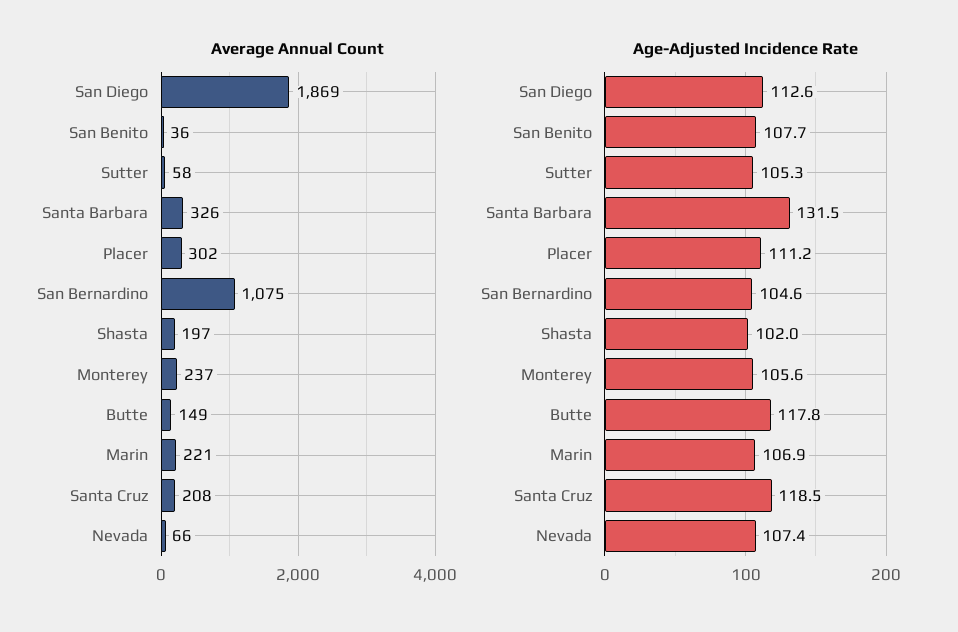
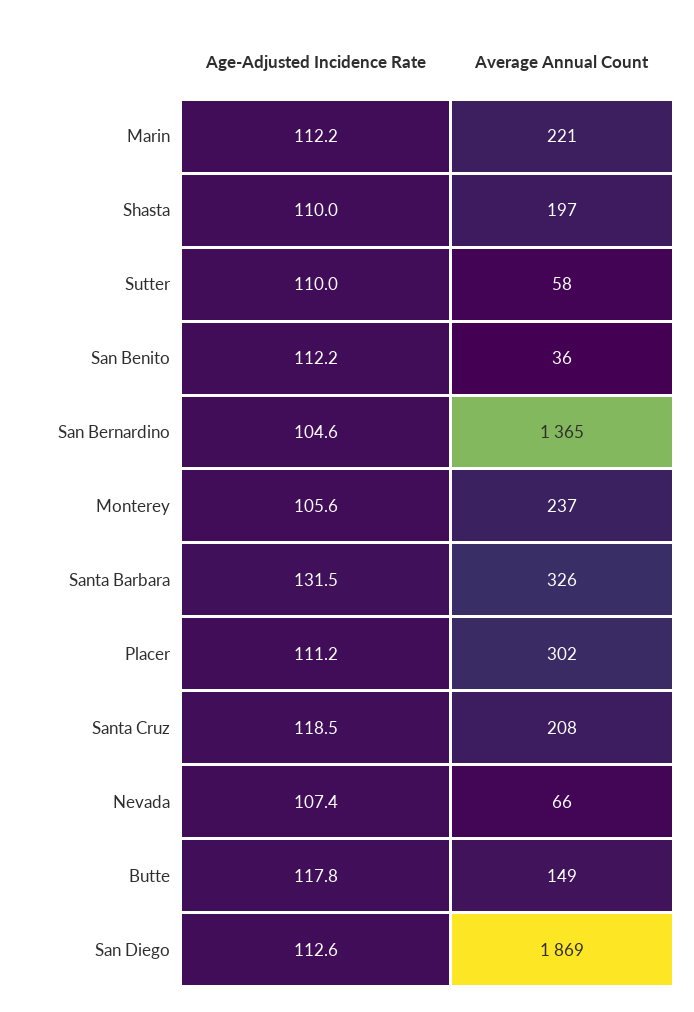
Average Annual Count, San Bernardino: 1075 -> 1365
Age-Adjusted Incidence Rate, San Benito: 107.7 -> 112.2
Age-Adjusted Incidence Rate, Sutter: 105.3 -> 110
Age-Adjusted Incidence Rate, Shasta: 102 -> 110
Age-Adjusted Incidence Rate, Marin: 106.9 -> 112.2

